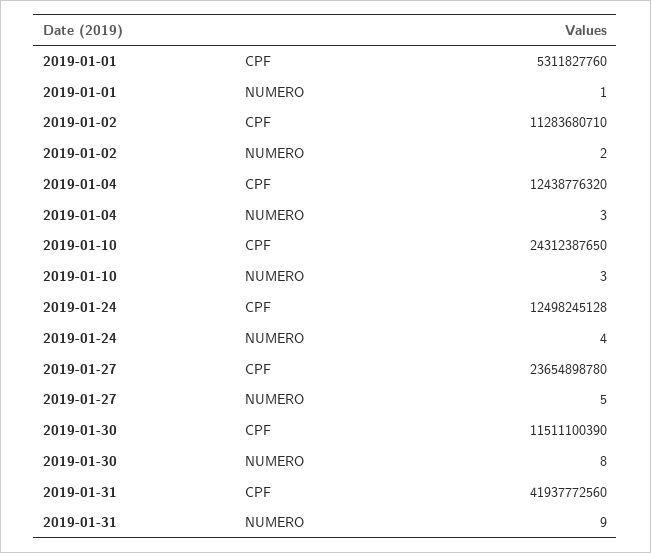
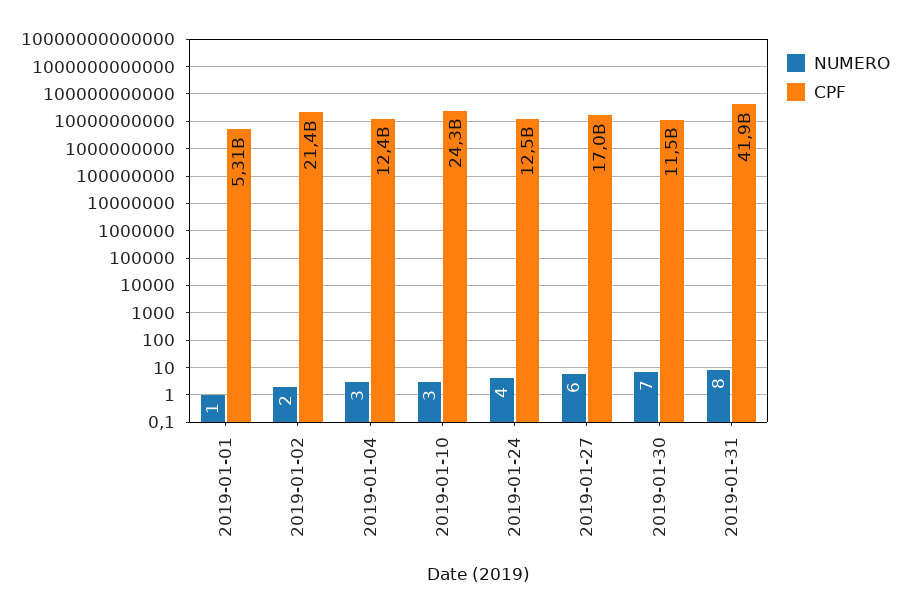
CPF, 2019-01-02: 11283680710 -> 21400000000
CPF, 2019-01-27: 23654898780 -> 17000000000
NUMERO, 2019-01-27: 5 -> 6
NUMERO, 2019-01-30: 8 -> 7
NUMERO, 2019-01-31: 9 -> 8

